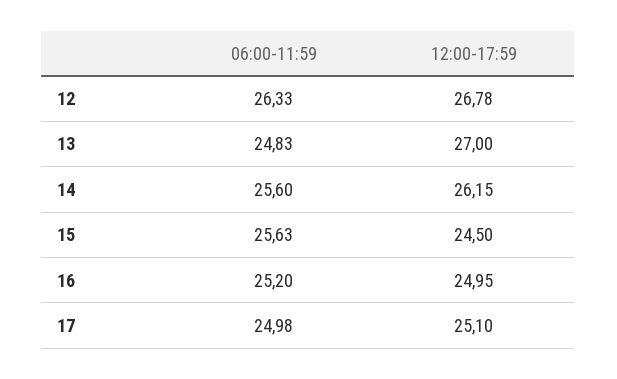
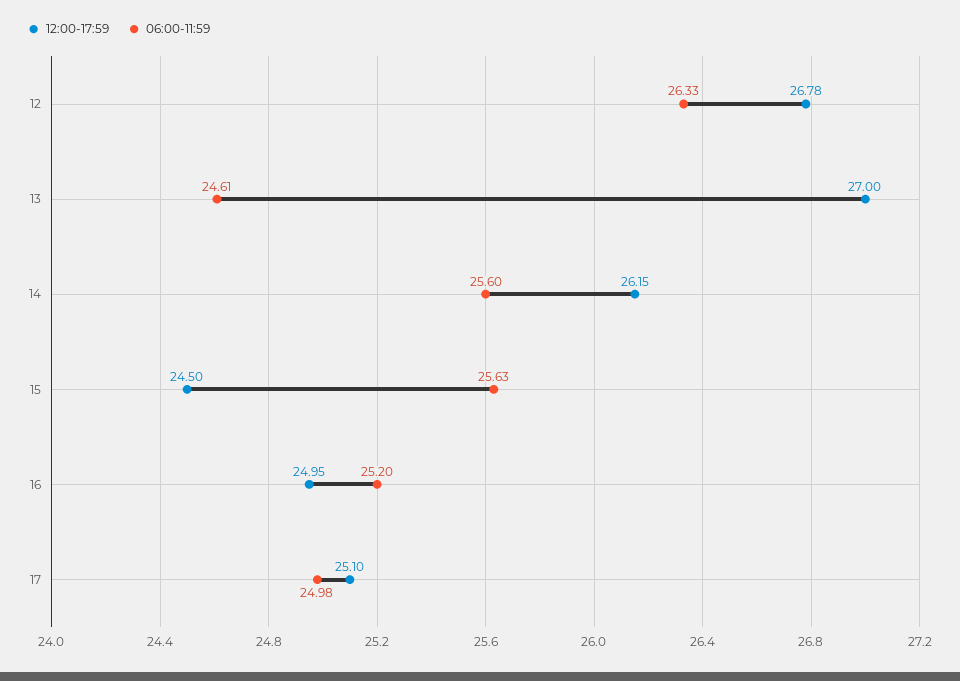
06:00-11:59, 13: 24.83 -> 24.61

